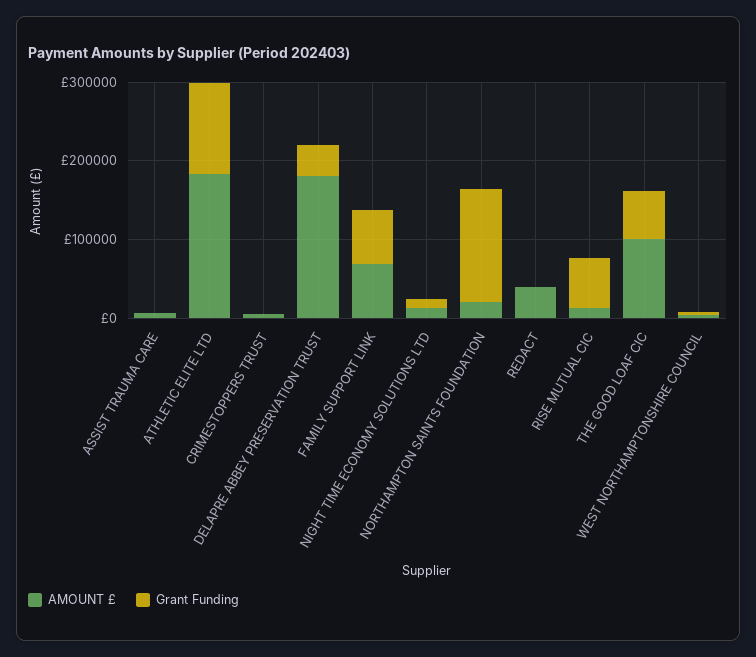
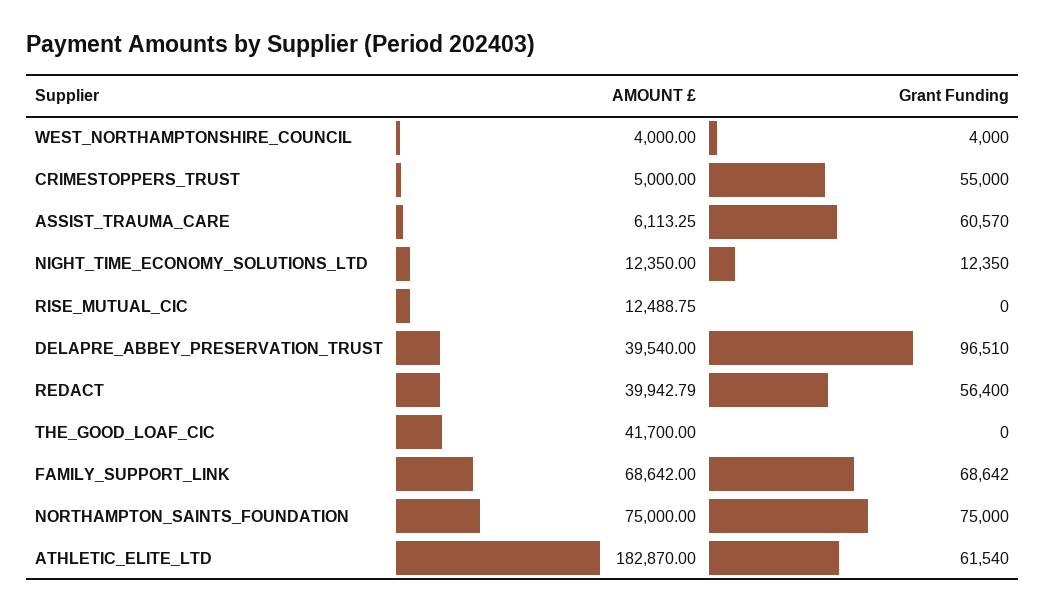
Grant Funding, ASSIST TRAUMA CARE: 0 -> 60570
Grant Funding, ATHLETIC ELITE LTD: 120000 -> 61540
Grant Funding, CRIMESTOPPERS TRUST: 0 -> 55000
AMOUNT £, DELAPRE ABBEY PRESERVATION TRUST: 180000 -> 39540
Grant Funding, DELAPRE ABBEY PRESERVATION TRUST: 40000 -> 96510
AMOUNT £, NORTHAMPTON SAINTS FOUNDATION: 20000 -> 75000
Grant Funding, NORTHAMPTON SAINTS FOUNDATION: 140000 -> 75000
Grant Funding, REDACT: 0 -> 56400
Grant Funding, RISE MUTUAL CIC: 60000 -> 0
AMOUNT £, THE GOOD LOAF CIC: 100000 -> 41700
Grant Funding, THE GOOD LOAF CIC: 60000 -> 0

